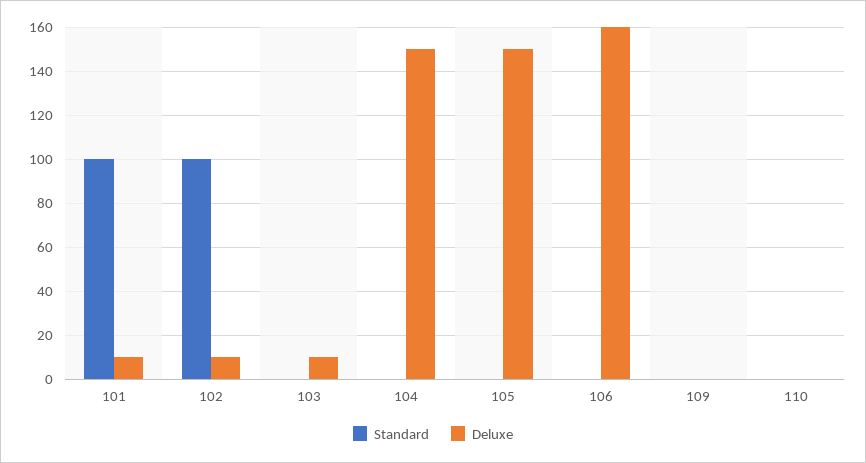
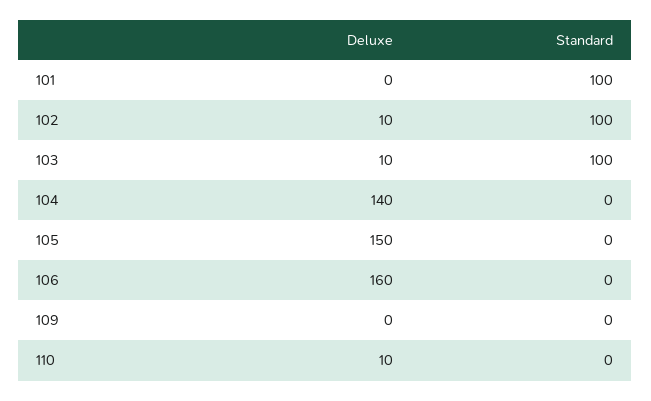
Deluxe, 101: 10 -> 0
Standard, 103: 0 -> 100
Deluxe, 104: 150 -> 140
Deluxe, 110: 0 -> 10

